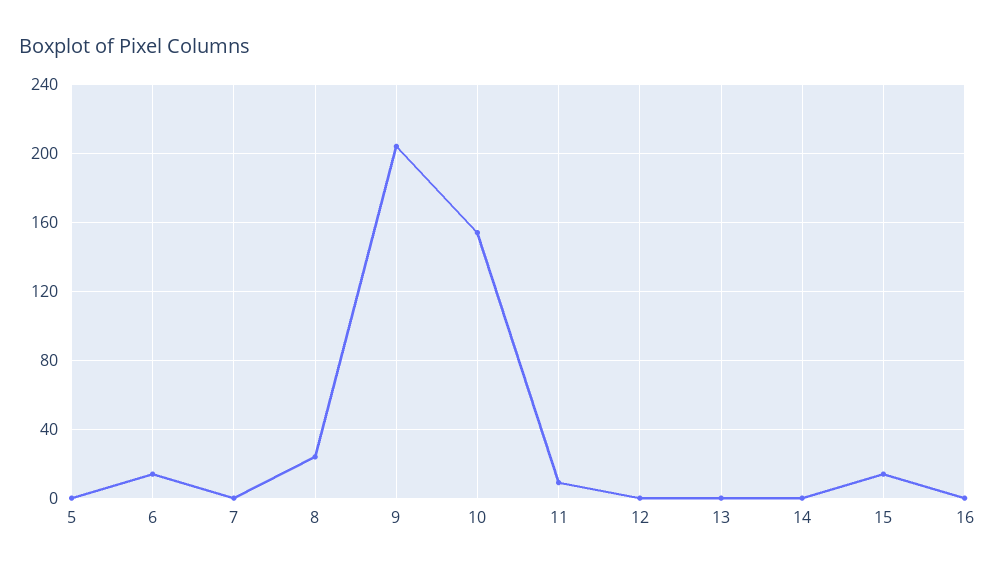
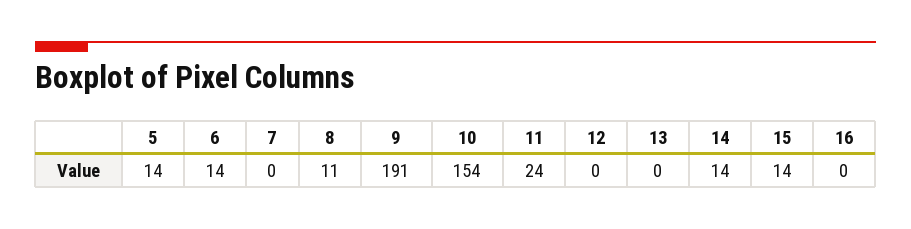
5: 0 -> 14
8: 25 -> 11
9: 205 -> 191
11: 10 -> 24
14: 0 -> 14

